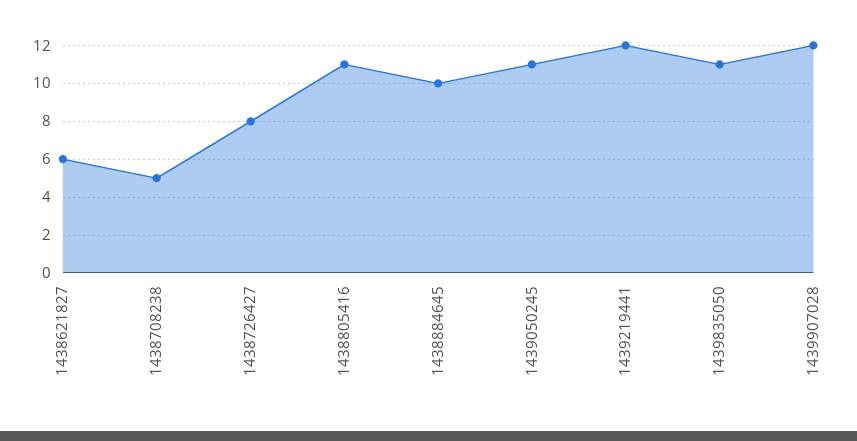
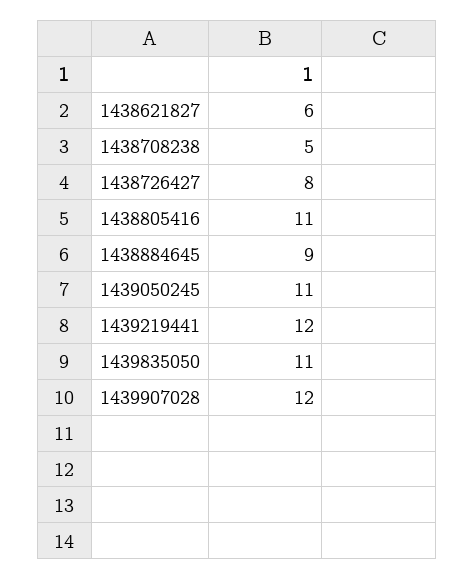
1438884645: 10 -> 9

